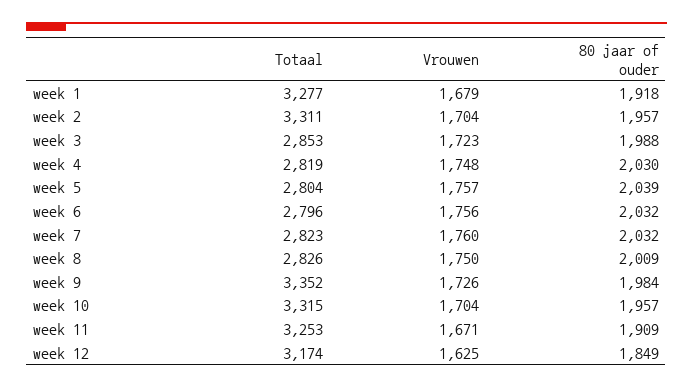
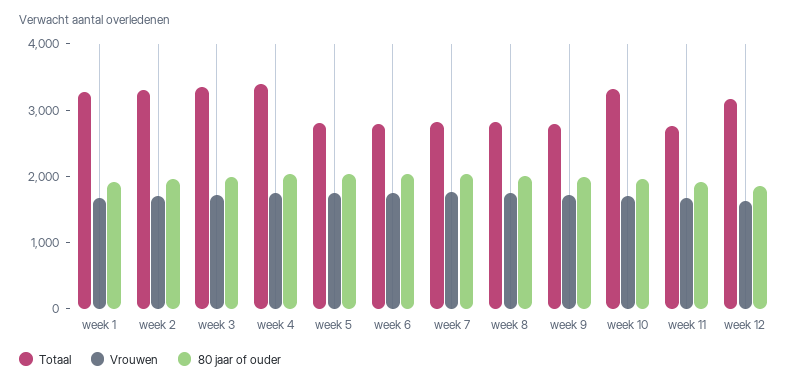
Totaal, week 3: 2853 -> 3400
Totaal, week 4: 2819 -> 3400
Totaal, week 9: 3352 -> 2800
Totaal, week 11: 3253 -> 2800

